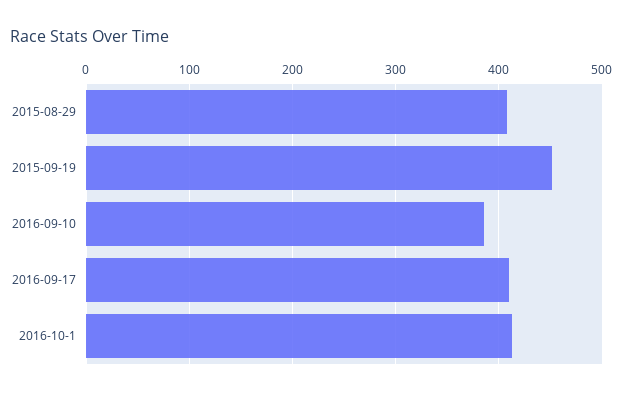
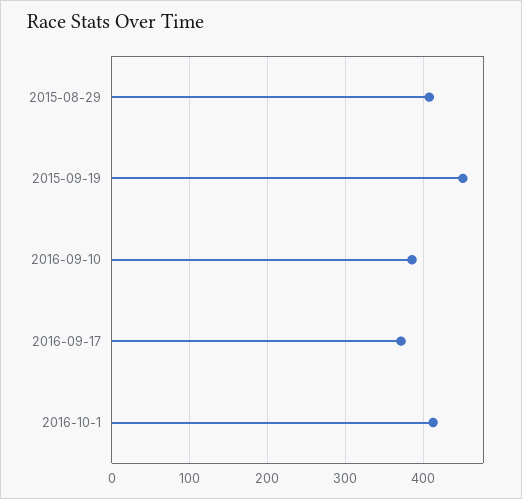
2016-09-17: 410 -> 370

